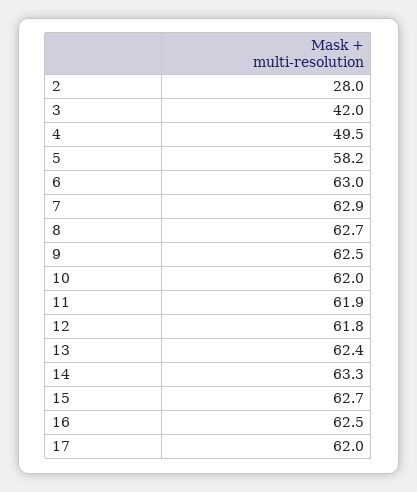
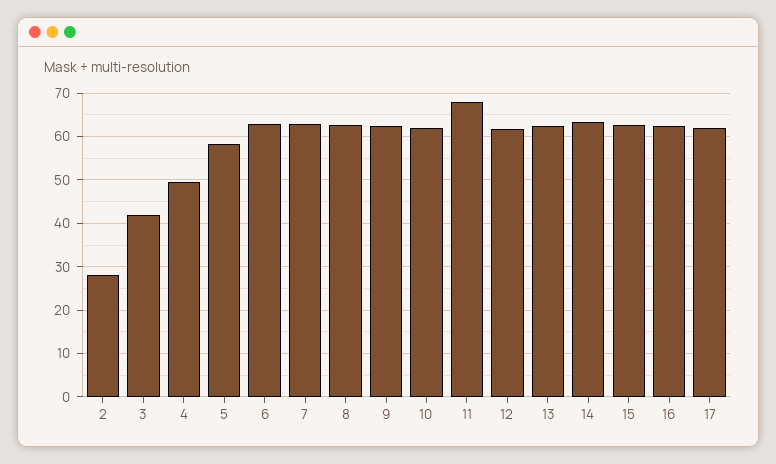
11: 61.9 -> 68

